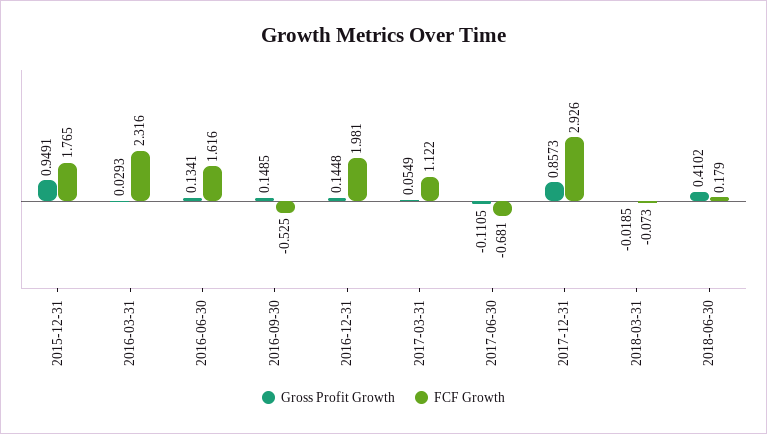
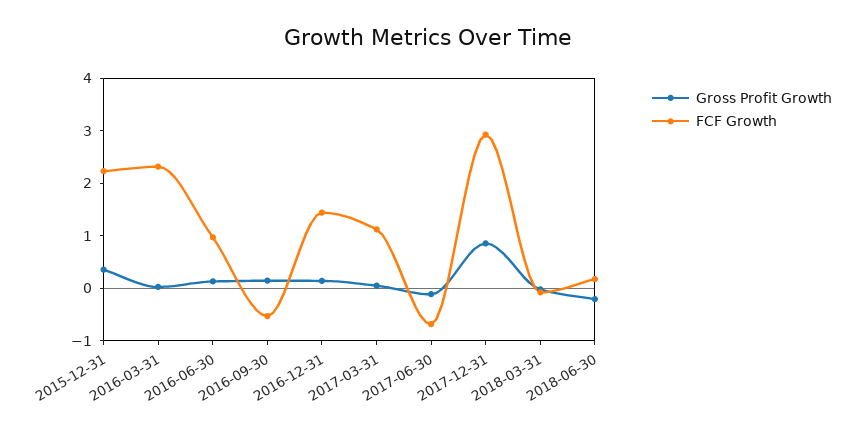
Gross Profit Growth, 2015-12-31: 0.9491 -> 0.4
FCF Growth, 2015-12-31: 1.765 -> 2.2
FCF Growth, 2016-06-30: 1.616 -> 1
FCF Growth, 2016-12-31: 1.981 -> 1.4
Gross Profit Growth, 2018-06-30: 0.4102 -> -0.2

